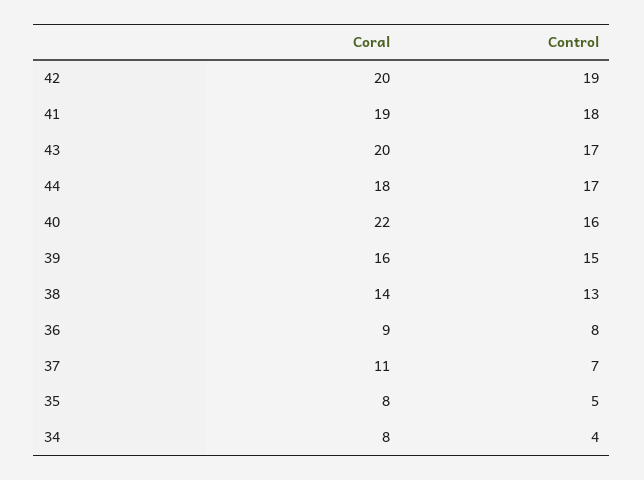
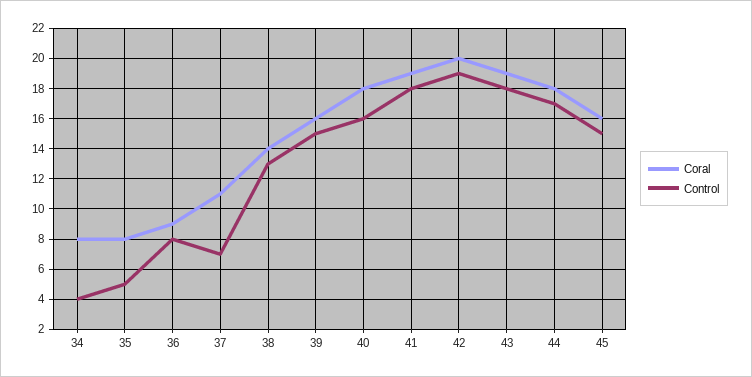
Coral, 43: 20 -> 19
Control, 43: 17 -> 18
Coral, 40: 22 -> 18
Coral, 45: none -> 16
Control, 45: none -> 15

